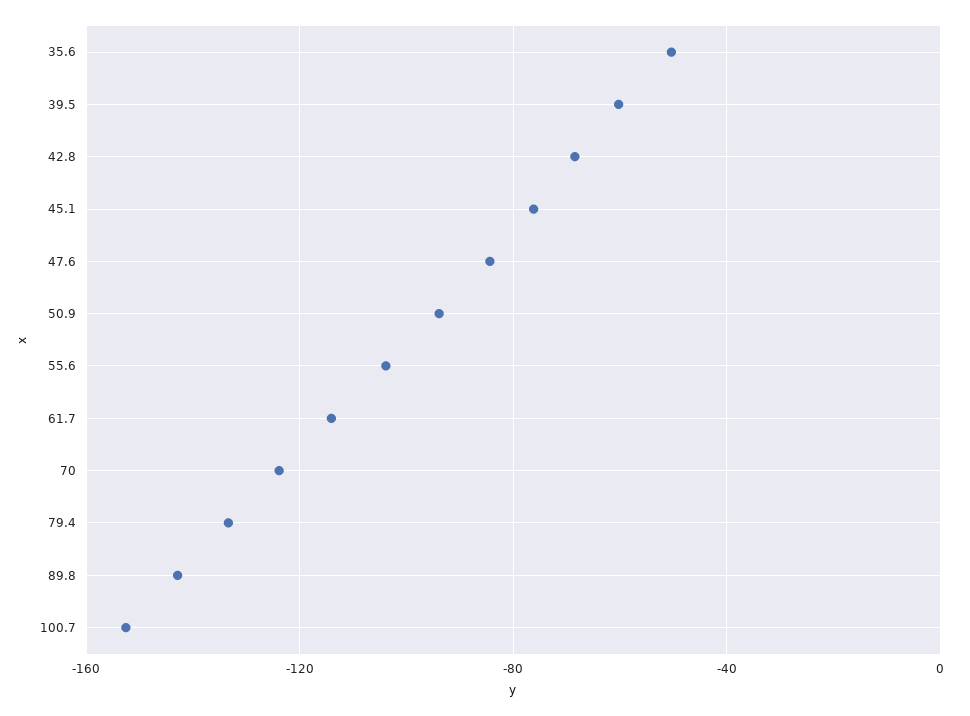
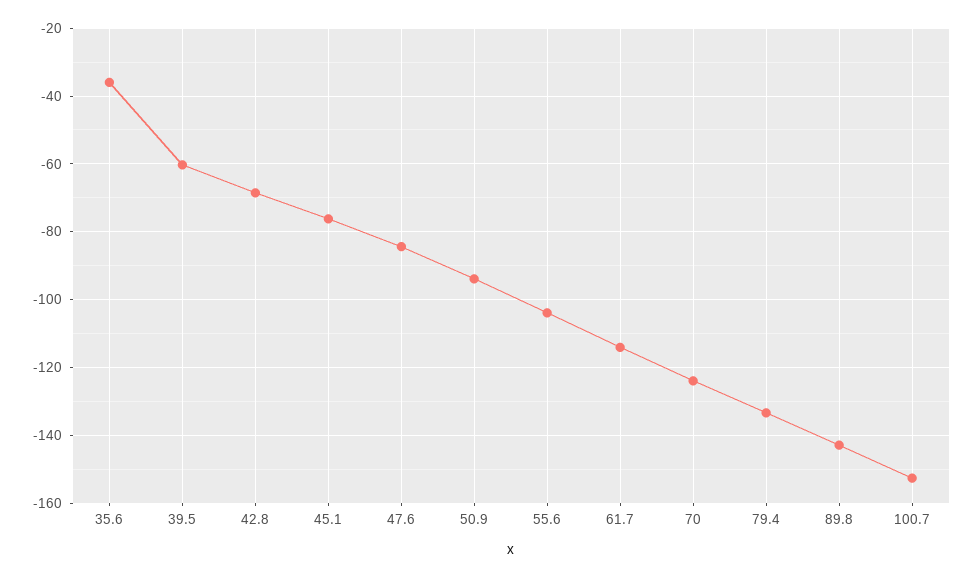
35.6: -50 -> -36

